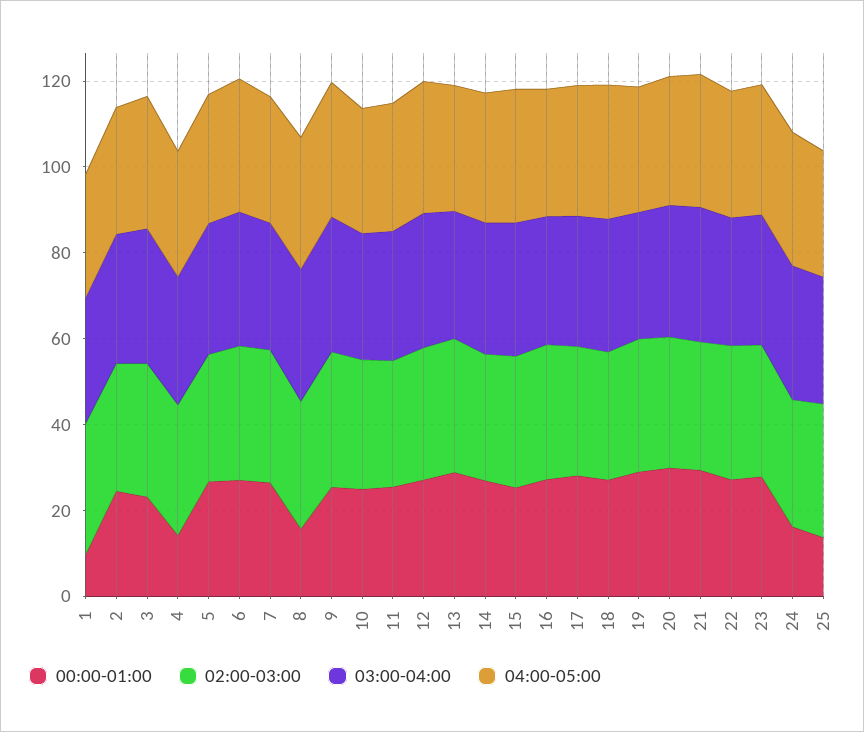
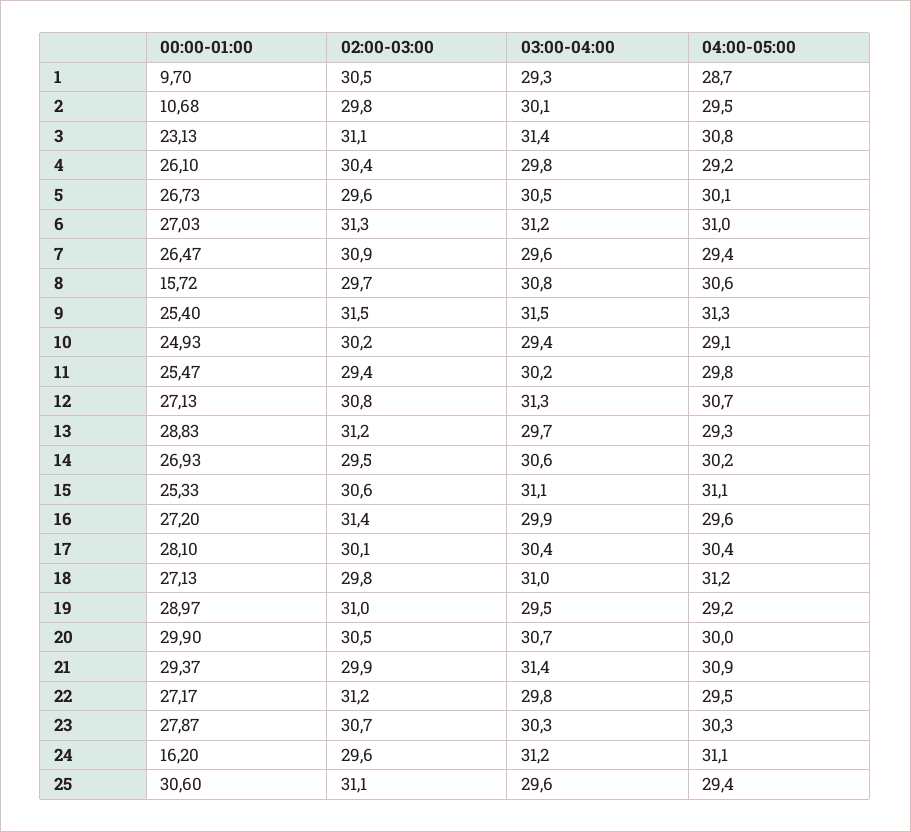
00:00-01:00, 2: 25 -> 10.68
00:00-01:00, 4: 15 -> 26.1
00:00-01:00, 25: 15 -> 30.6

